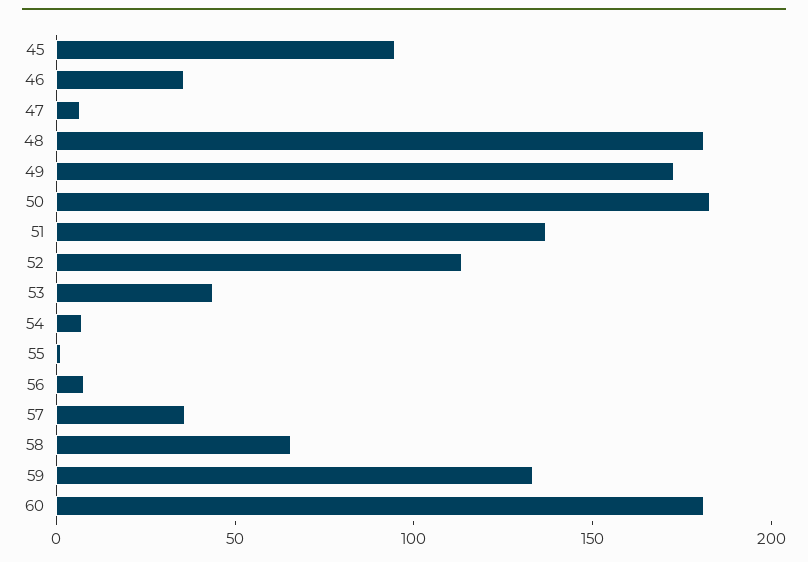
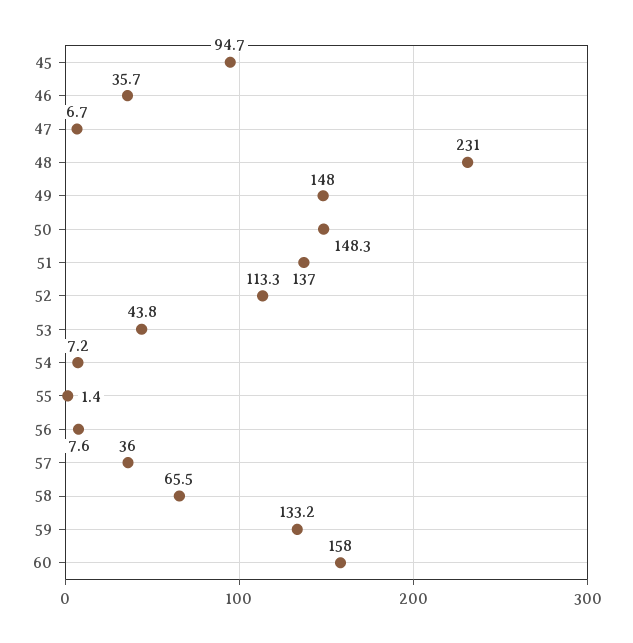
48: 180 -> 231
49: 170 -> 148
50: 180 -> 148.3
60: 180 -> 158

